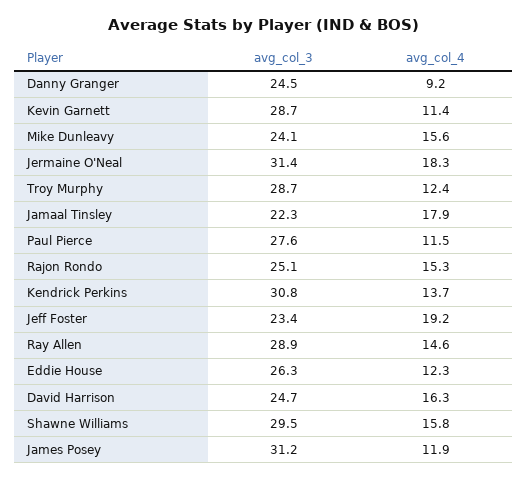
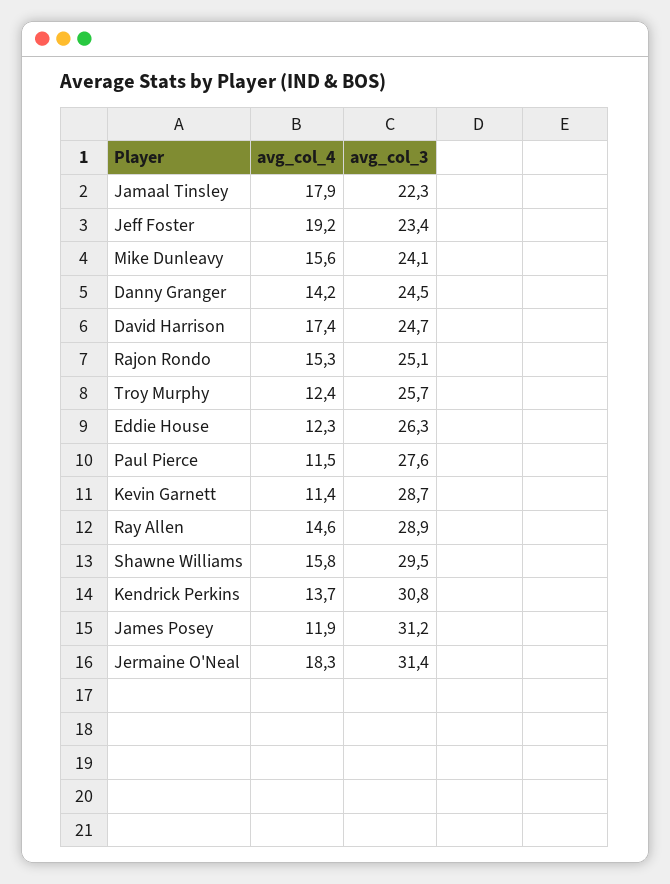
avg_col_4, Danny Granger: 9.2 -> 14.2
avg_col_3, Troy Murphy: 28.7 -> 25.7
avg_col_4, David Harrison: 16.3 -> 17.4

